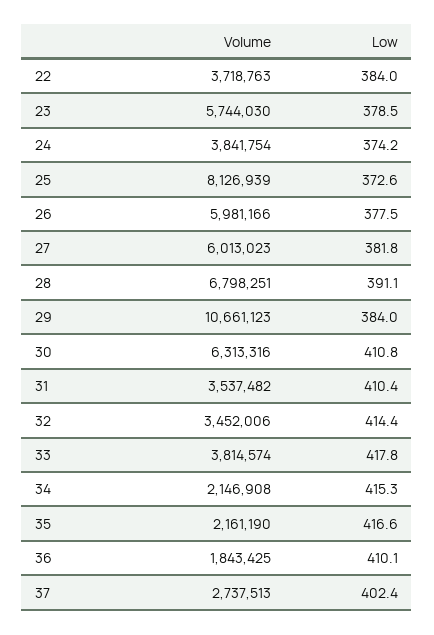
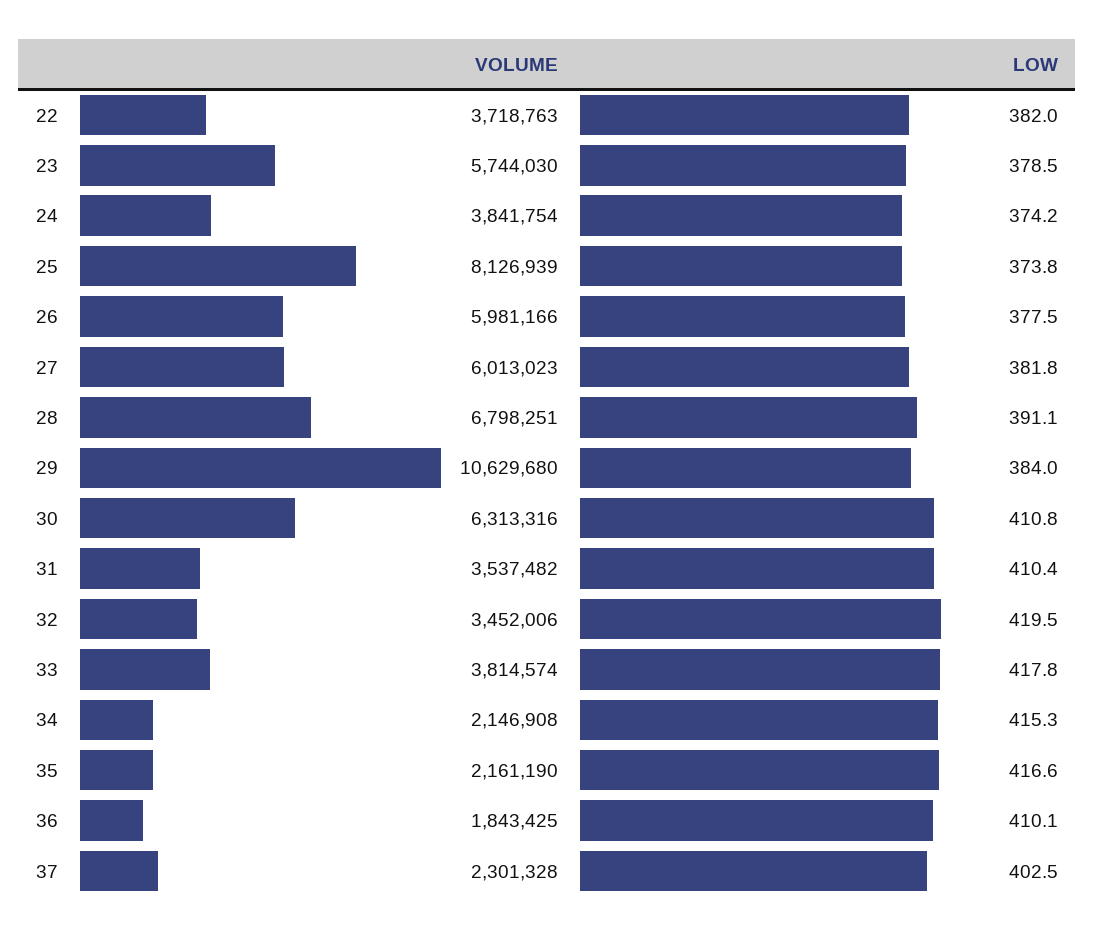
Low, 22: 384 -> 382
Low, 25: 372.6 -> 373.8
Volume, 29: 10661123 -> 10629680
Low, 32: 414.4 -> 419.5
Volume, 37: 2737513 -> 2301328
Low, 37: 402.4 -> 402.5

